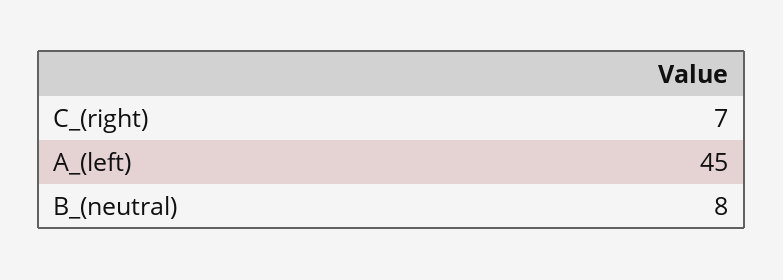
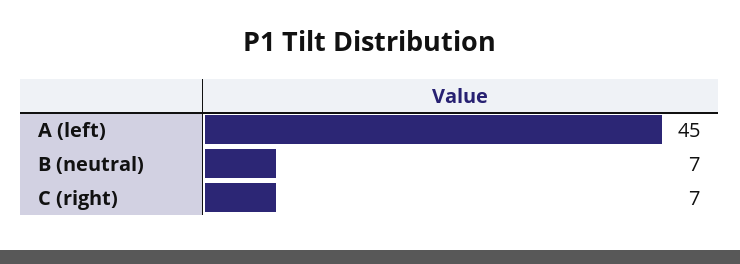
B_(neutral): 8 -> 7

